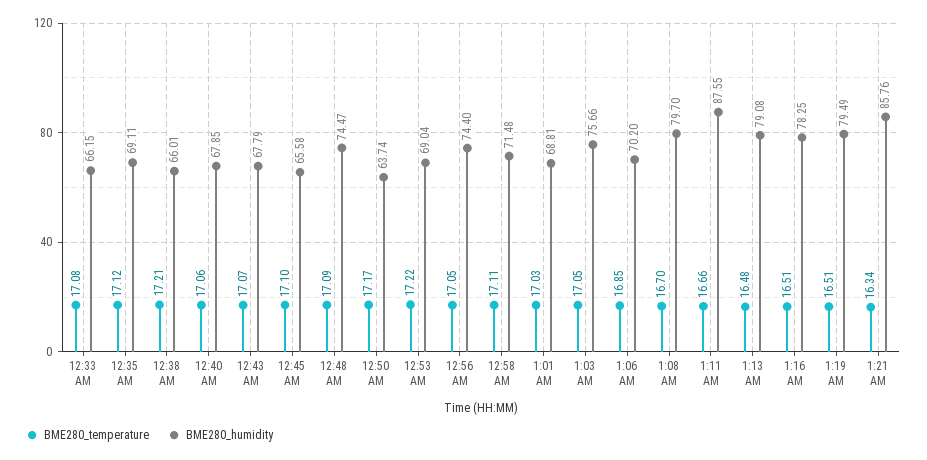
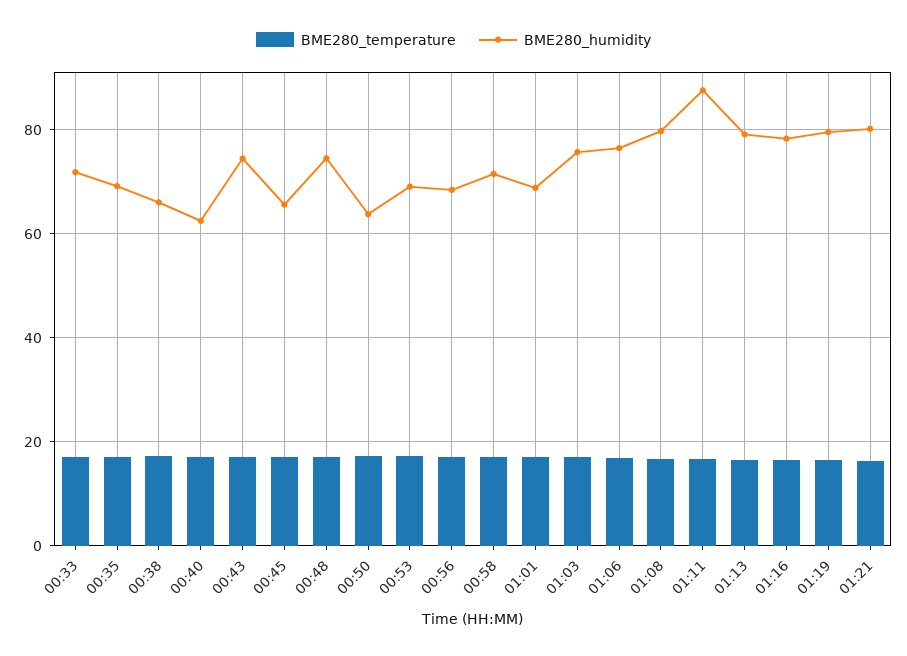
BME280_humidity, 12:33 AM: 66.15 -> 72
BME280_humidity, 12:40 AM: 67.85 -> 62
BME280_humidity, 12:43 AM: 67.79 -> 74
BME280_humidity, 12:56 AM: 74.4 -> 68
BME280_humidity, 1:06 AM: 70.2 -> 76
BME280_humidity, 1:21 AM: 85.76 -> 80

